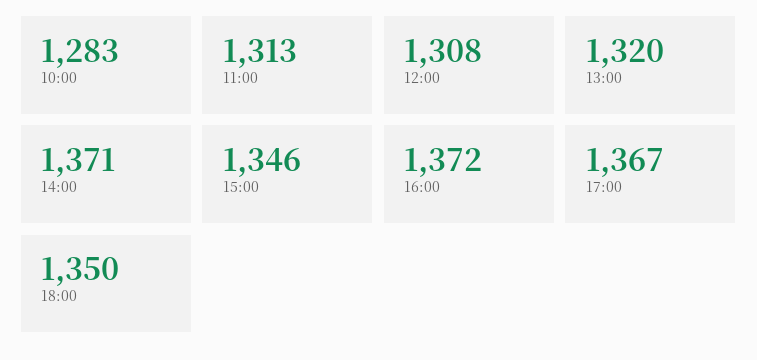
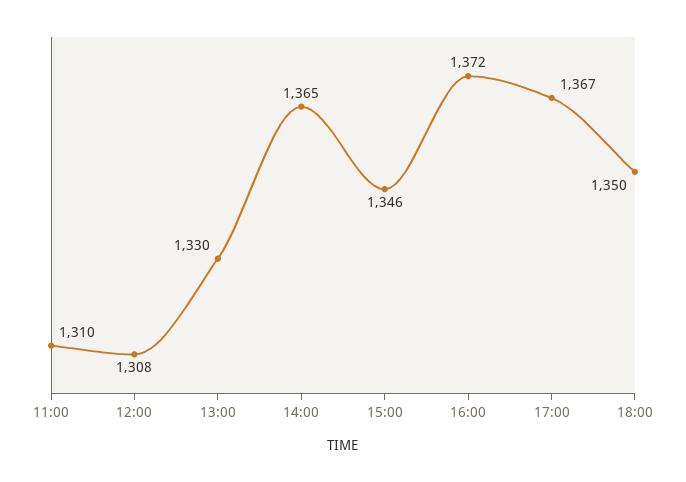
10:00: 1283 -> none
11:00: 1313 -> 1310
13:00: 1320 -> 1330
14:00: 1371 -> 1365

